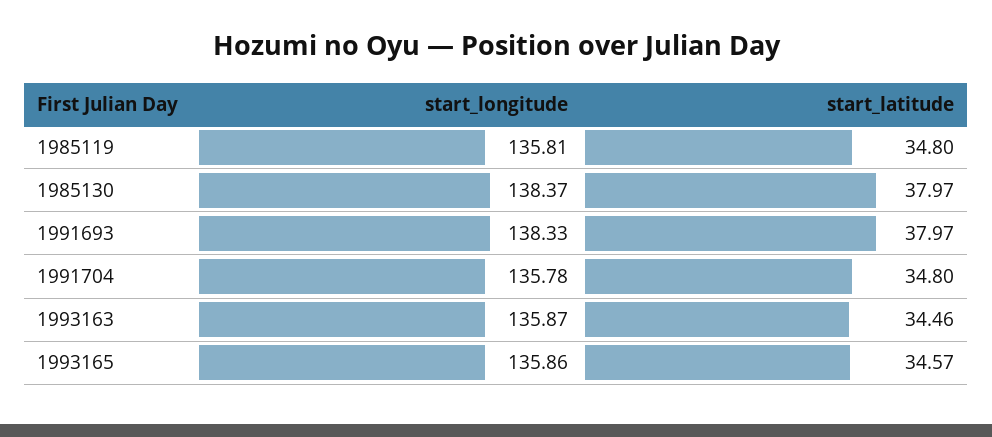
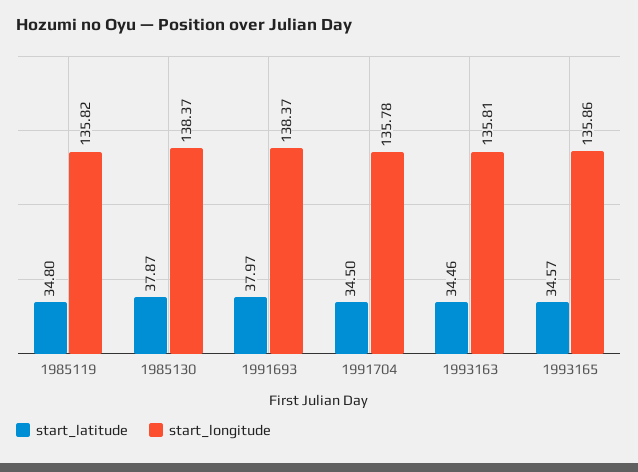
start_longitude, 1985119: 135.81 -> 135.82
start_latitude, 1985130: 37.97 -> 37.87
start_longitude, 1991693: 138.33 -> 138.37
start_latitude, 1991704: 34.8 -> 34.5
start_longitude, 1993163: 135.87 -> 135.81

